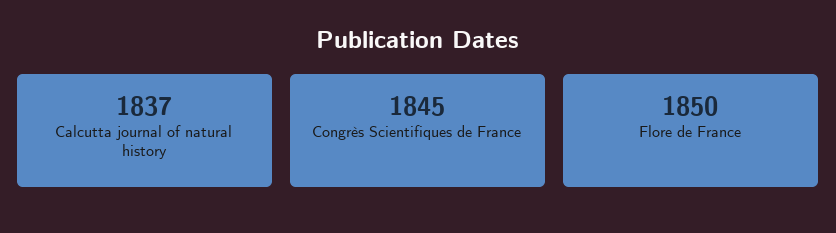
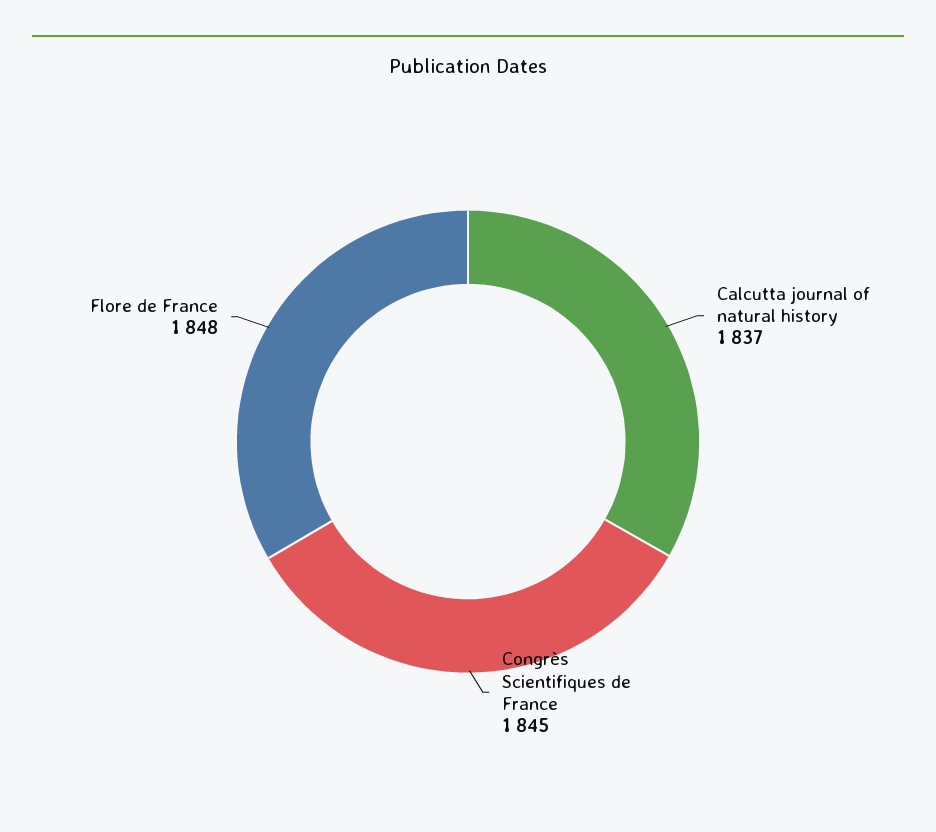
Flore de France: 1850 -> 1848

